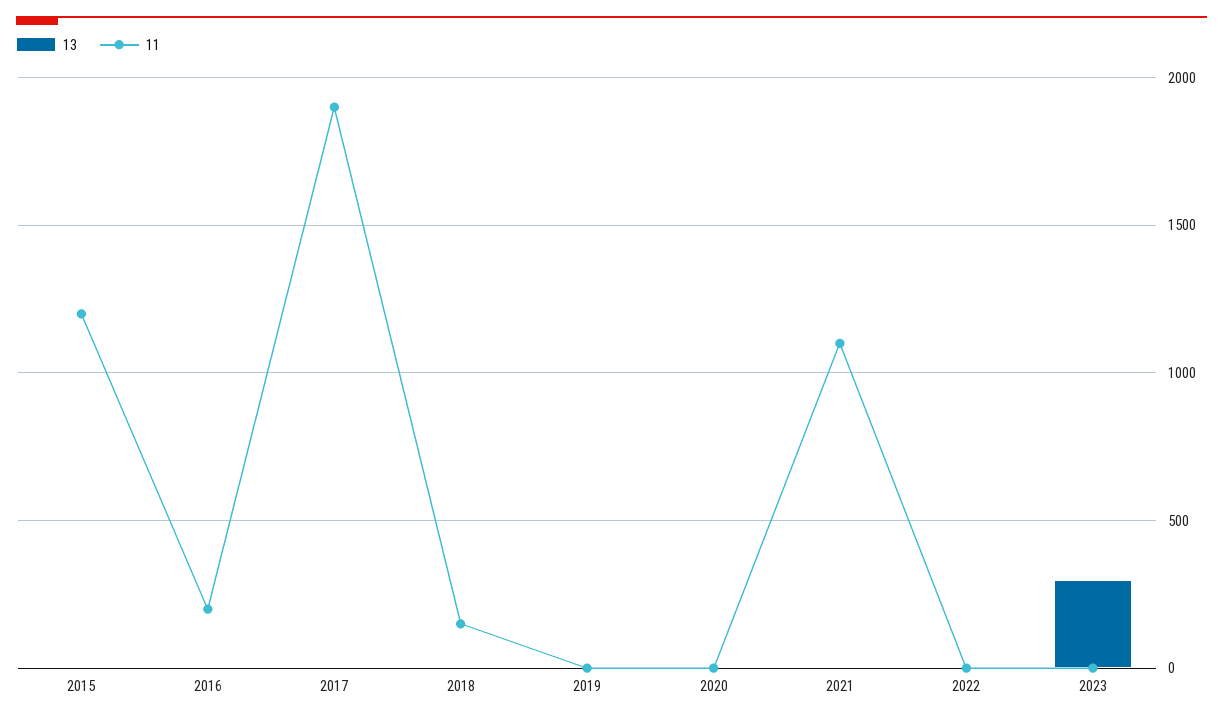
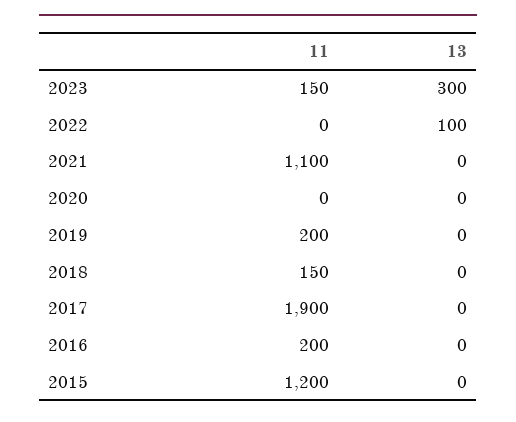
11, 2019: 0 -> 200
13, 2022: 0 -> 100
11, 2023: 0 -> 150

